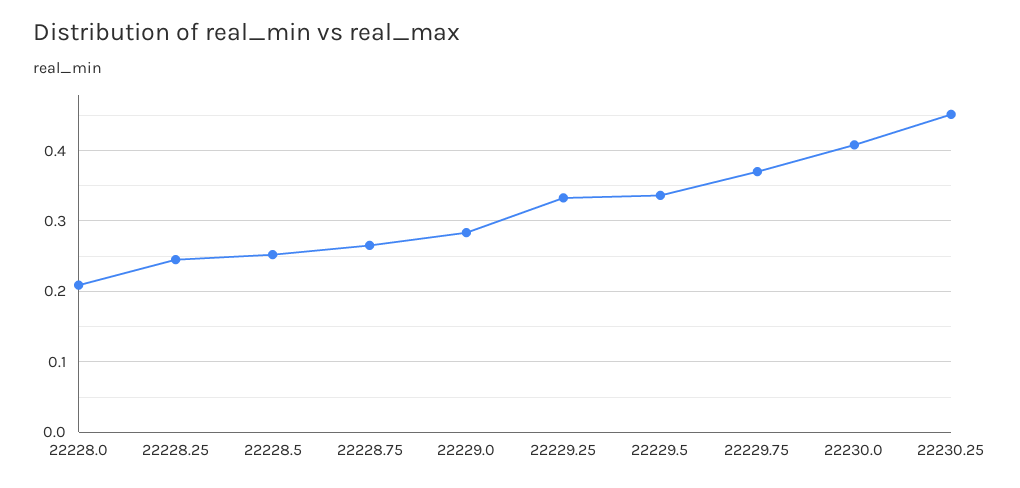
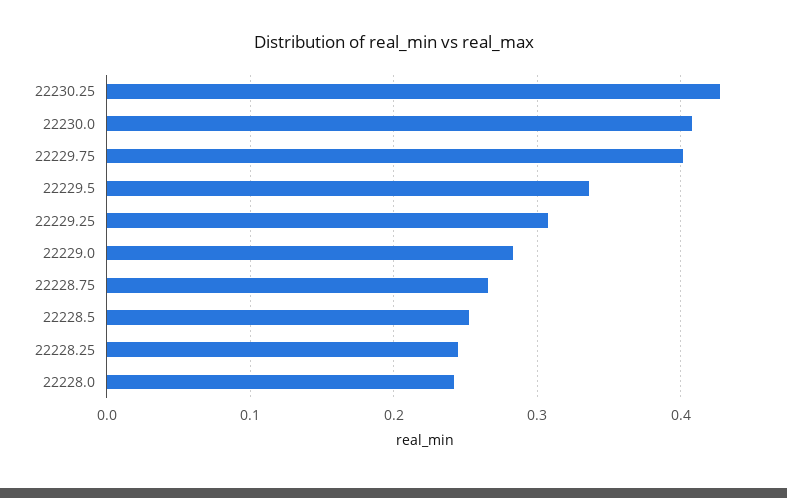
22228.0: 0.21 -> 0.24
22229.25: 0.33 -> 0.31
22229.75: 0.37 -> 0.4
22230.25: 0.45 -> 0.43

